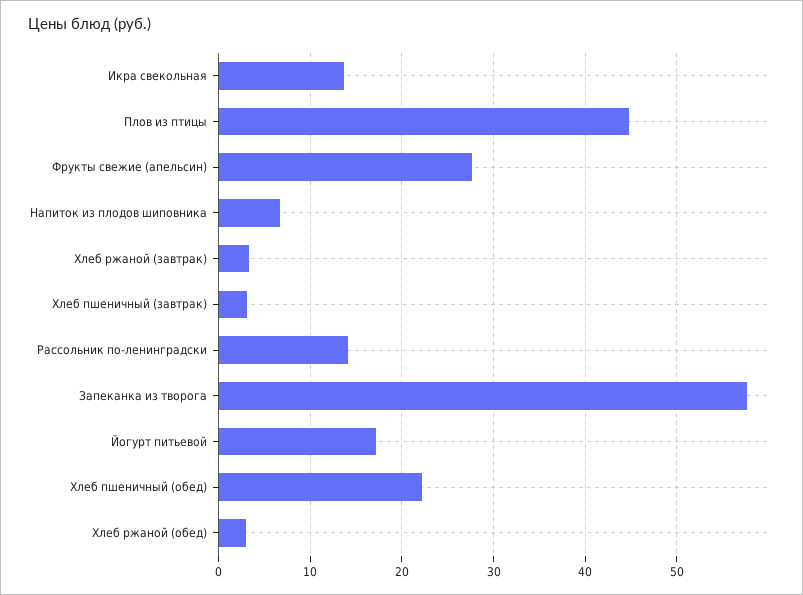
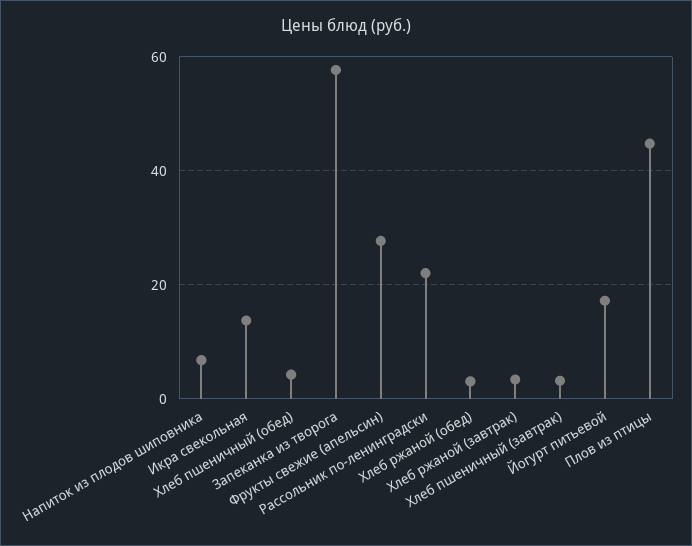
Рассольник по-ленинградски: 14 -> 22
Хлеб пшеничный (обед): 22 -> 4

